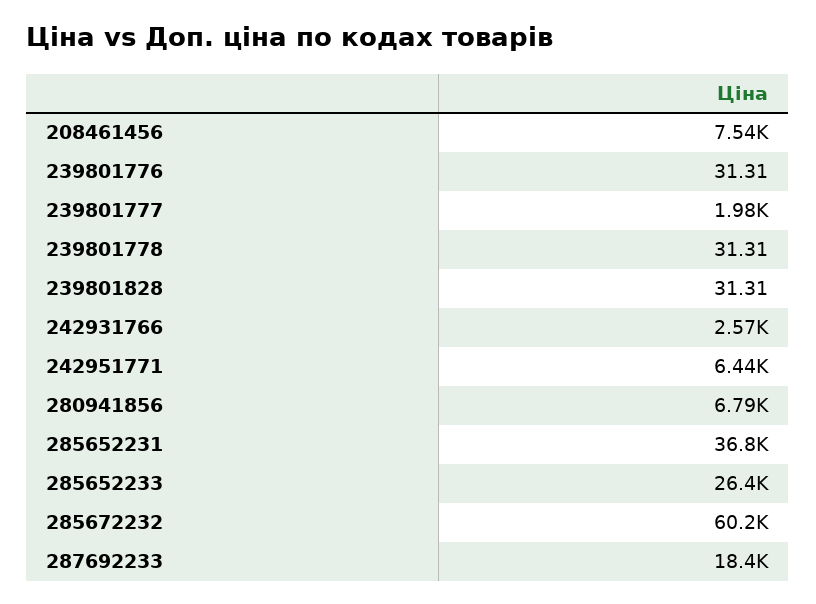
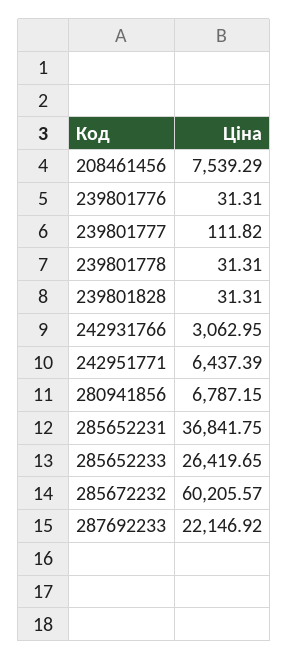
239801777: 1980 -> 111.82
242931766: 2570 -> 3062.95
287692233: 18400 -> 22146.92

